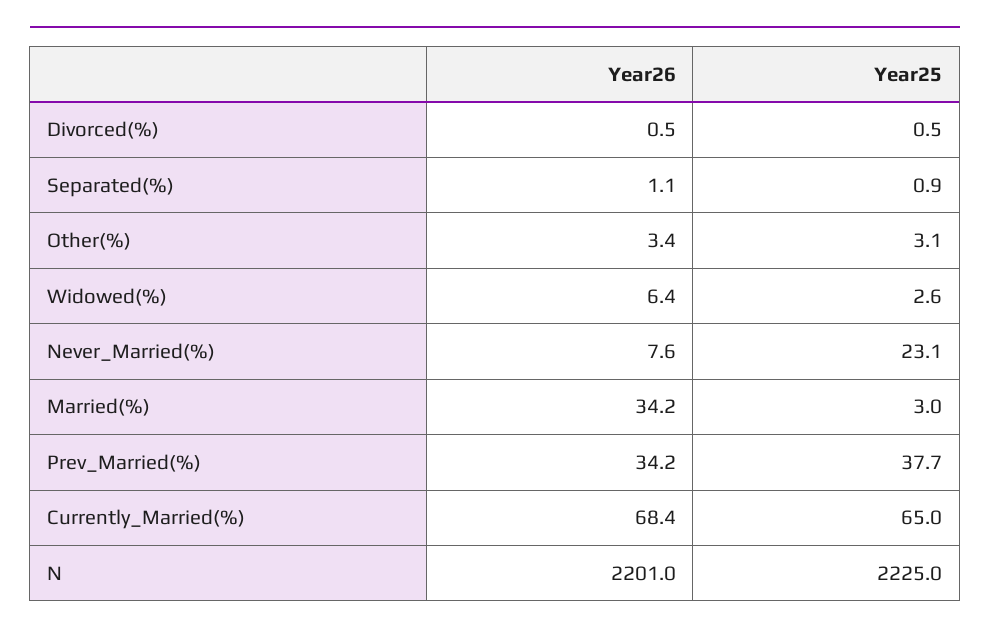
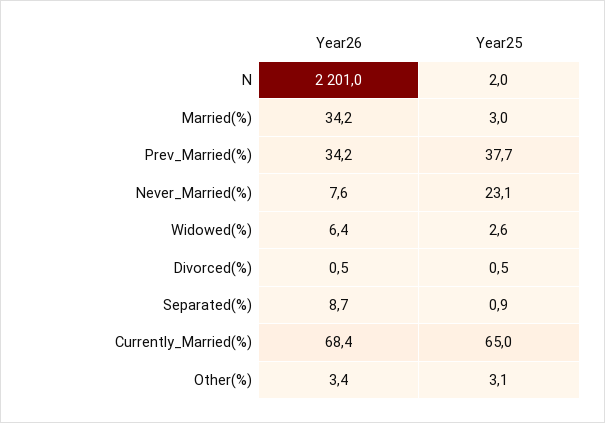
Year26, Separated(%): 1.1 -> 8.7
Year25, N: 2225 -> 2

